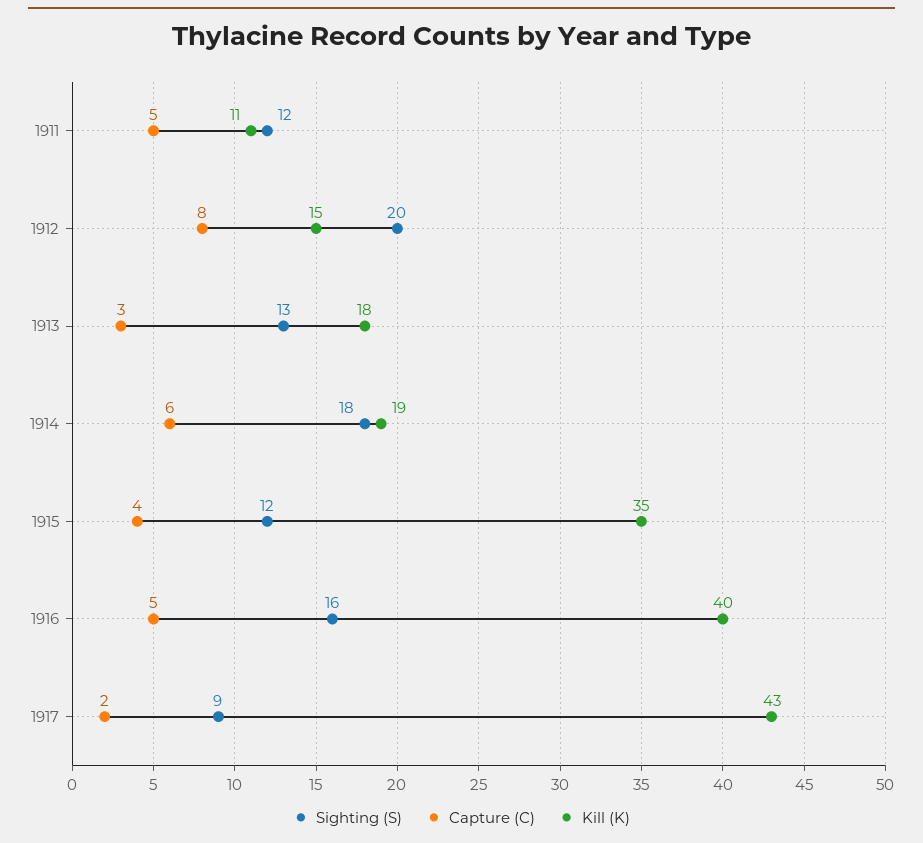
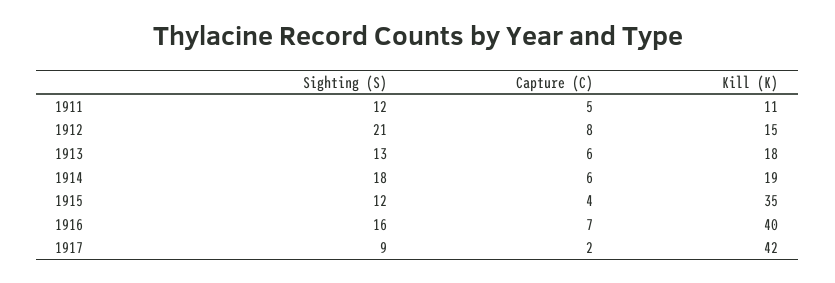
Sighting (S), 1912: 20 -> 21
Capture (C), 1913: 3 -> 6
Capture (C), 1916: 5 -> 7
Kill (K), 1917: 43 -> 42

